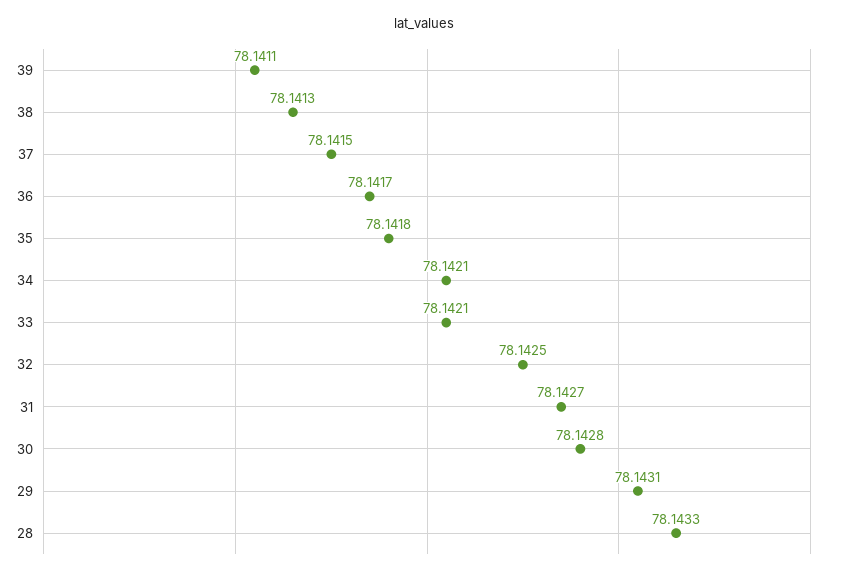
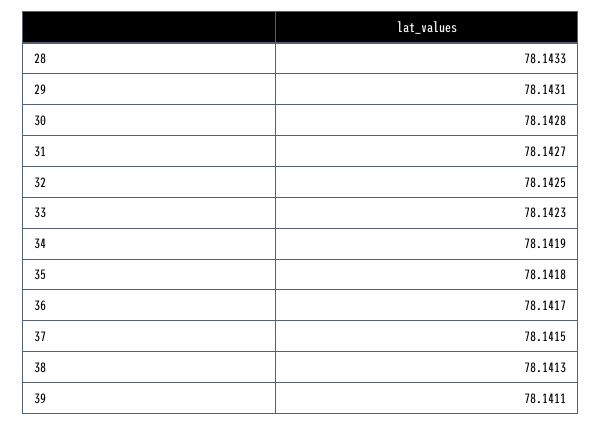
34: 78.1421 -> 78.1419
33: 78.1421 -> 78.1423

